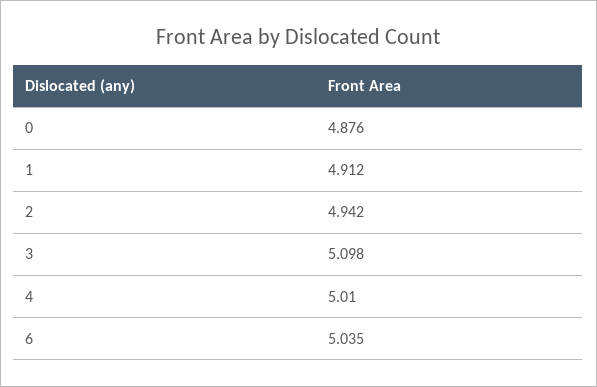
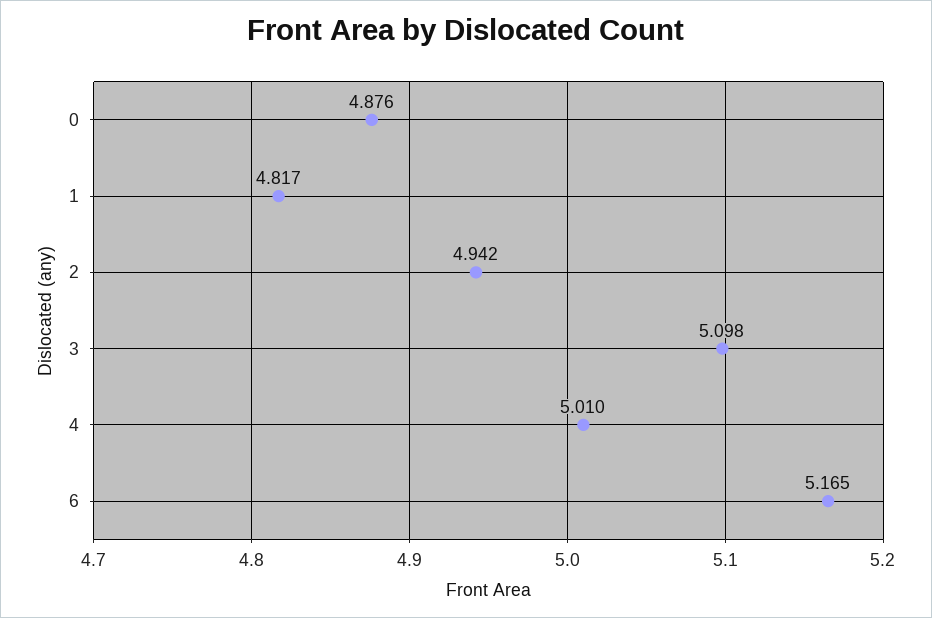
1: 4.912 -> 4.817
6: 5.035 -> 5.165

